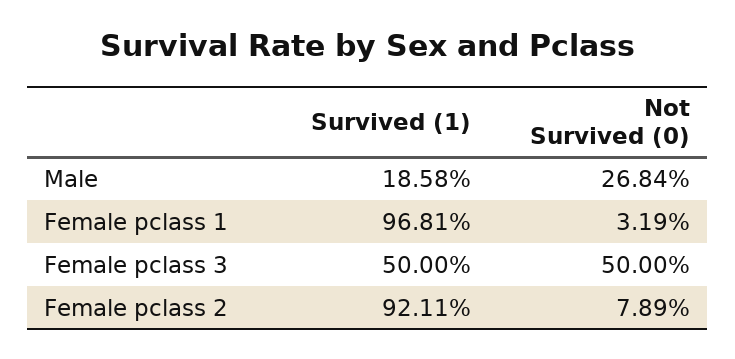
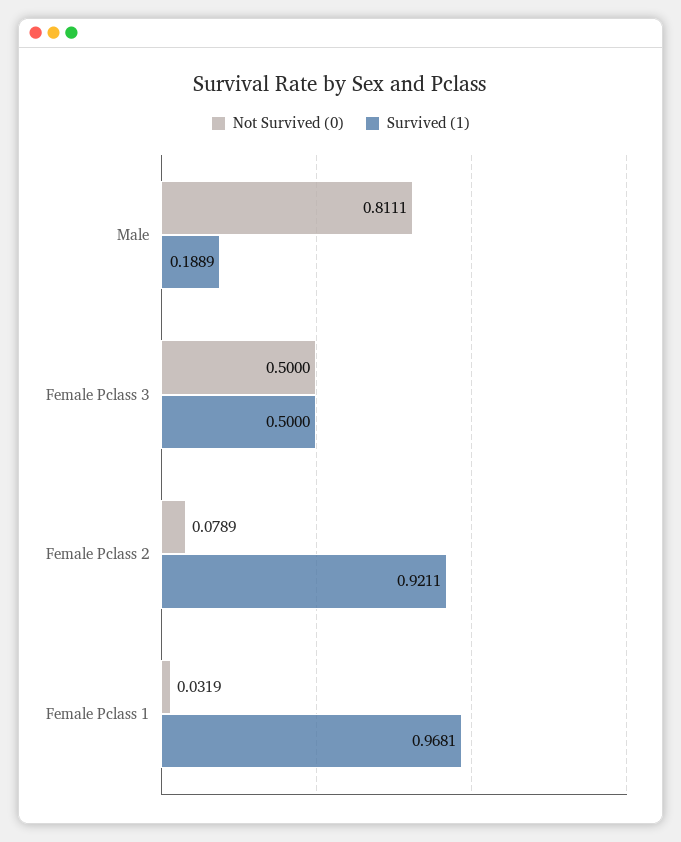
Survived (1), Male: 0.1858 -> 0.1889
Not Survived (0), Male: 0.2684 -> 0.8111

